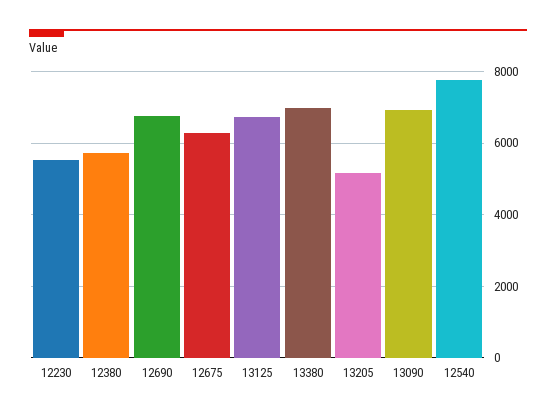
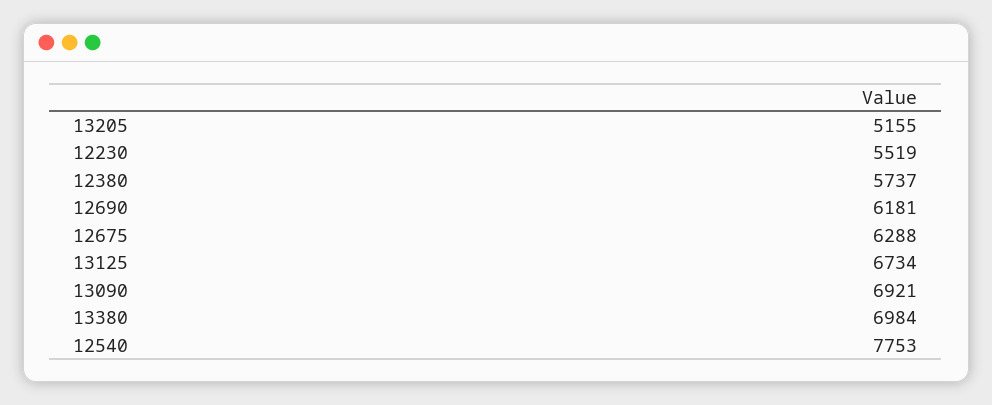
12690: 6800 -> 6181

